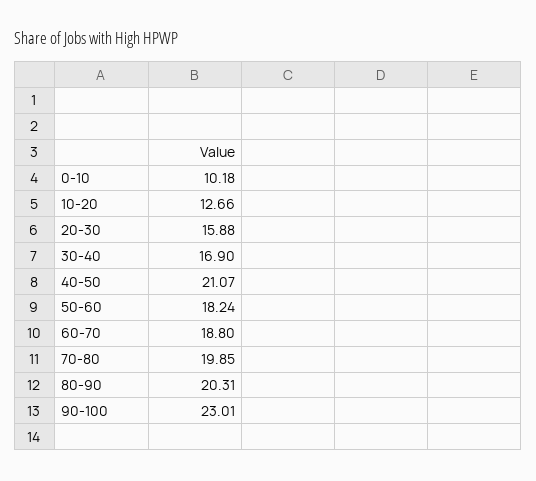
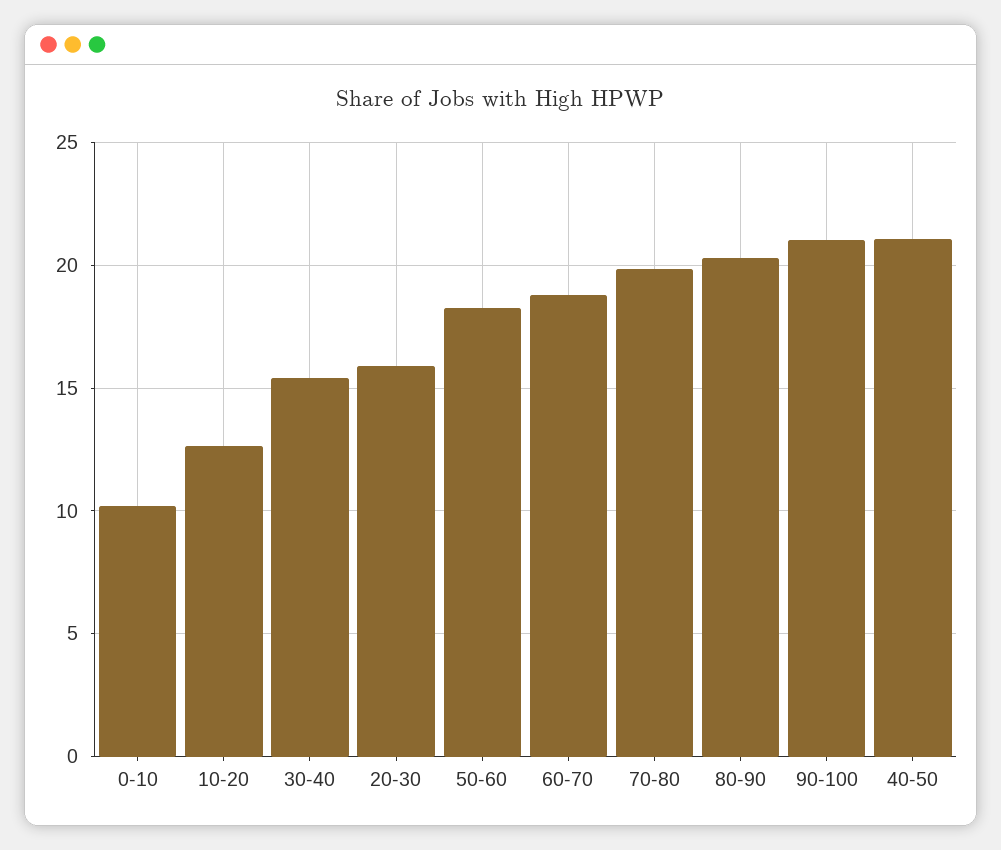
30-40: 16.9 -> 15.5
90-100: 23.01 -> 21

